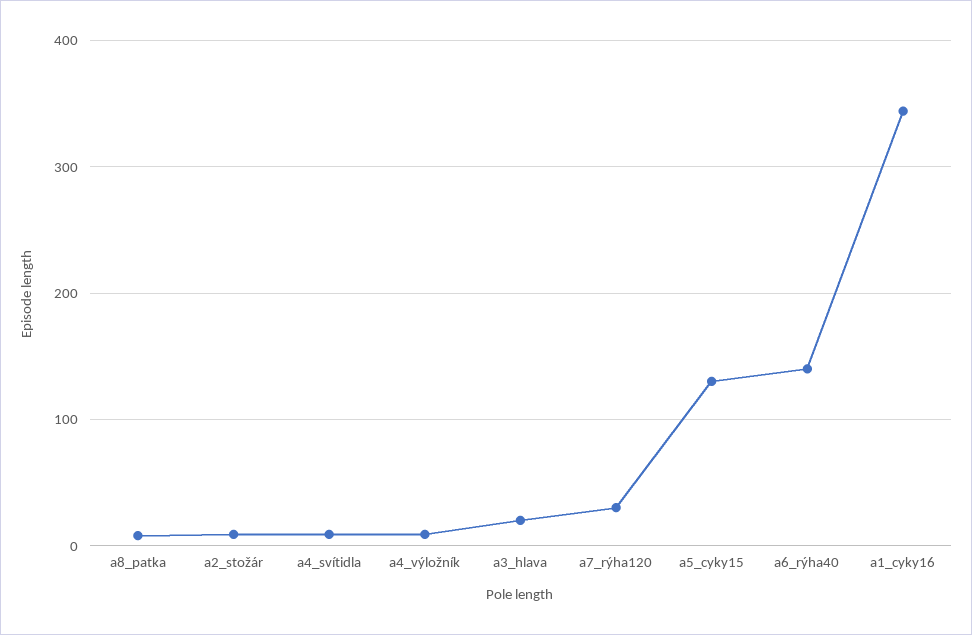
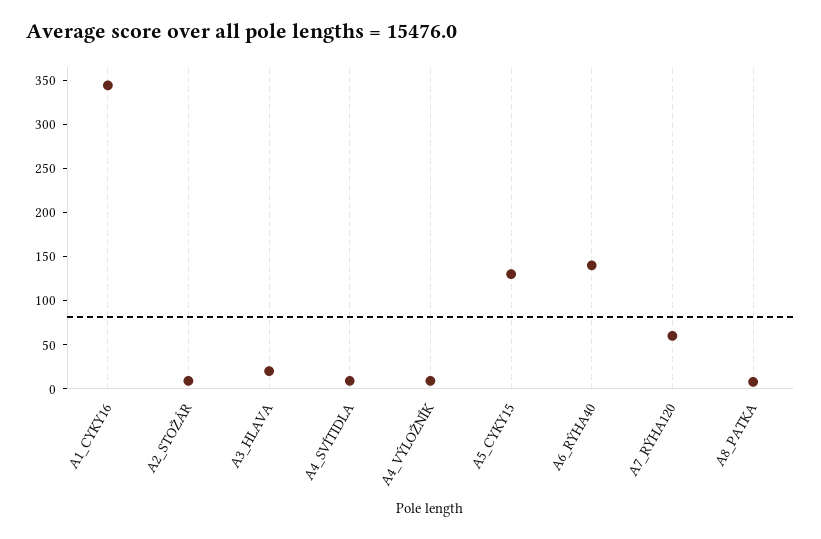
a7_rýha120: 30 -> 60

